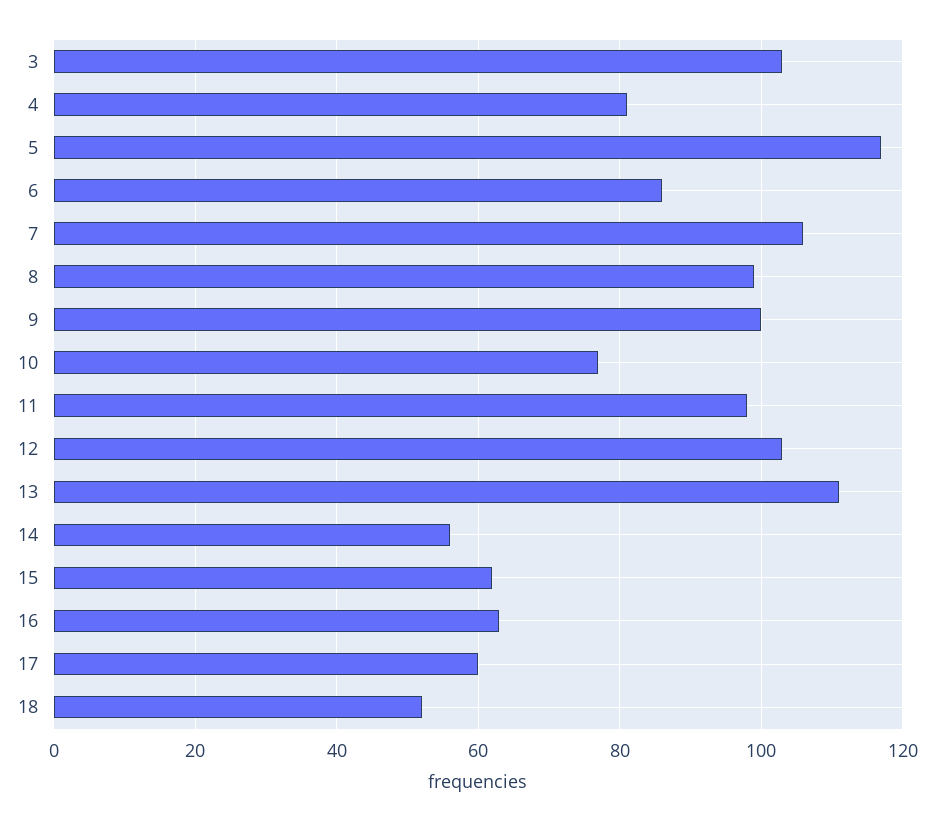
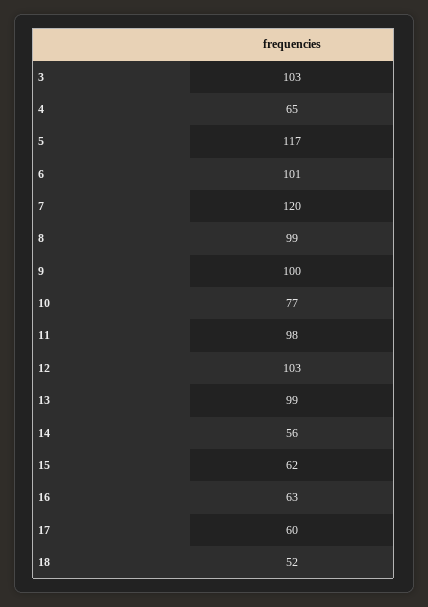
4: 80 -> 65
6: 85 -> 101
7: 105 -> 120
13: 110 -> 99

